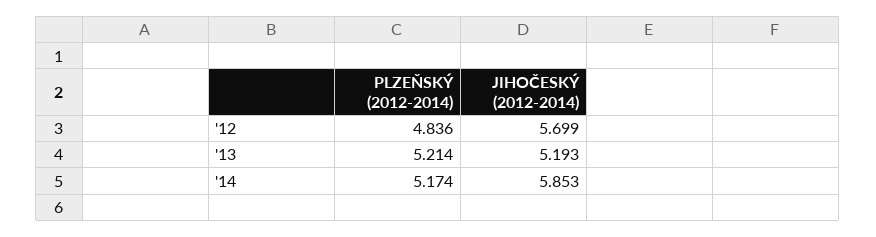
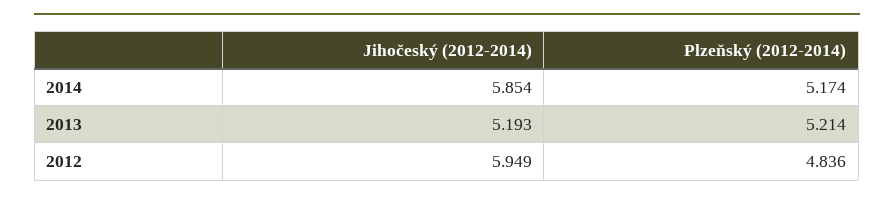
JIHOČESKÝ (2012-2014), '12: 5.699 -> 5.949
JIHOČESKÝ (2012-2014), '14: 5.853 -> 5.854

